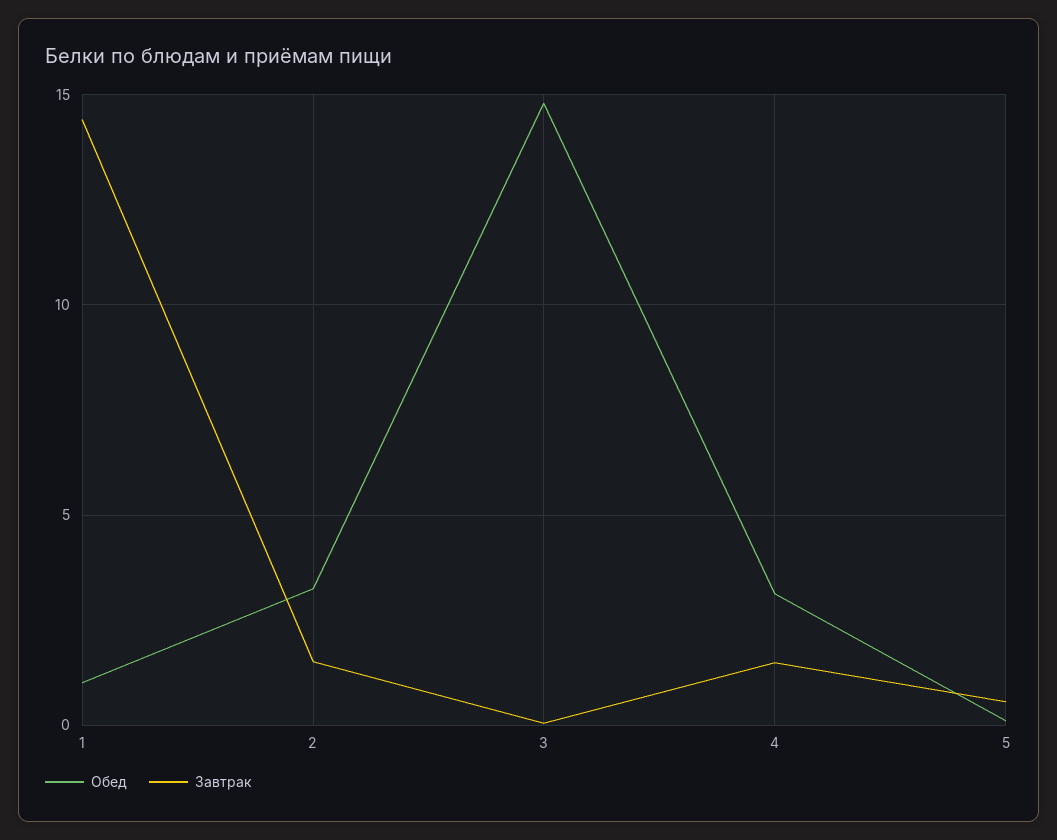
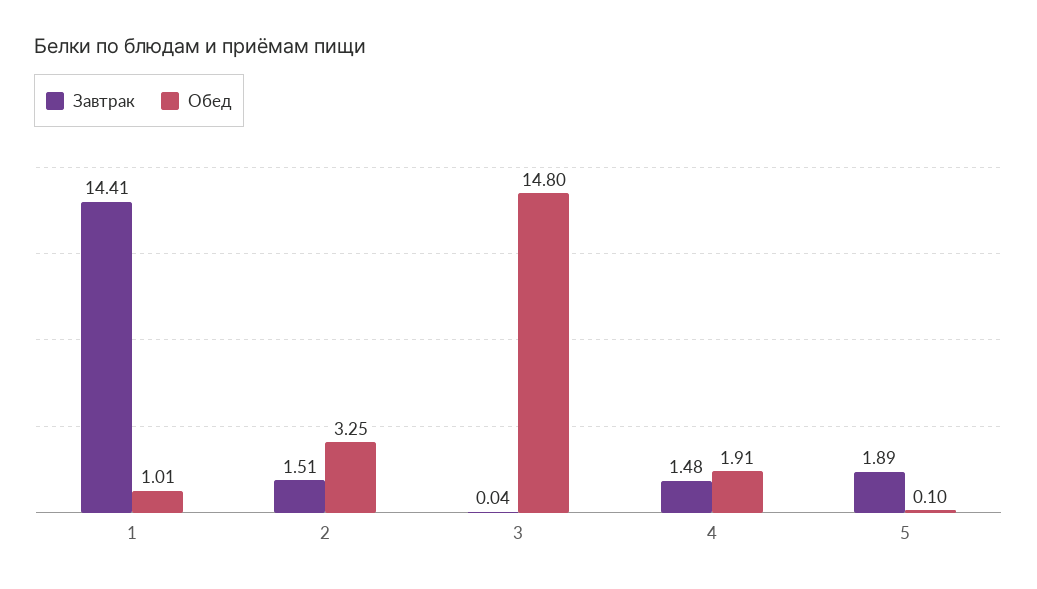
Обед, 4: 3 -> 1.91
Завтрак, 5: 0.5 -> 1.89

